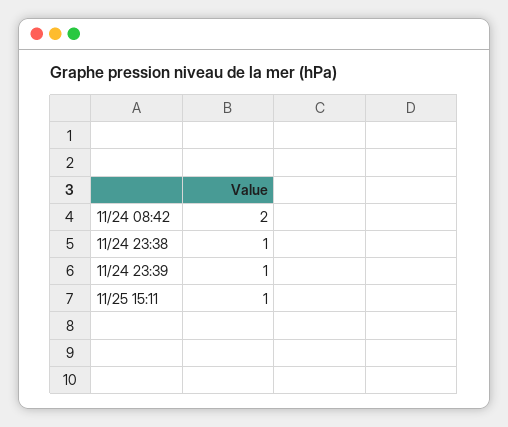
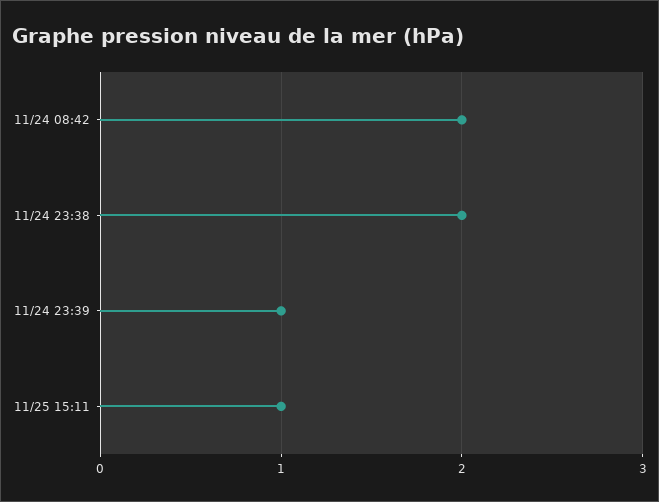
11/24 23:38: 1 -> 2

